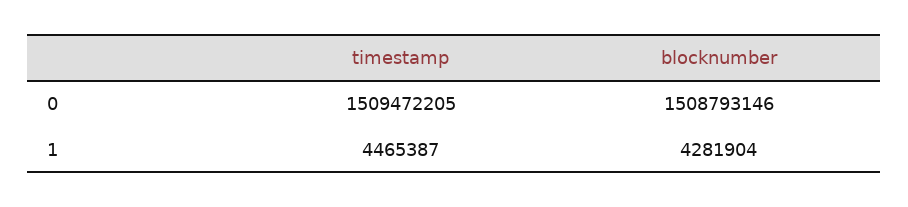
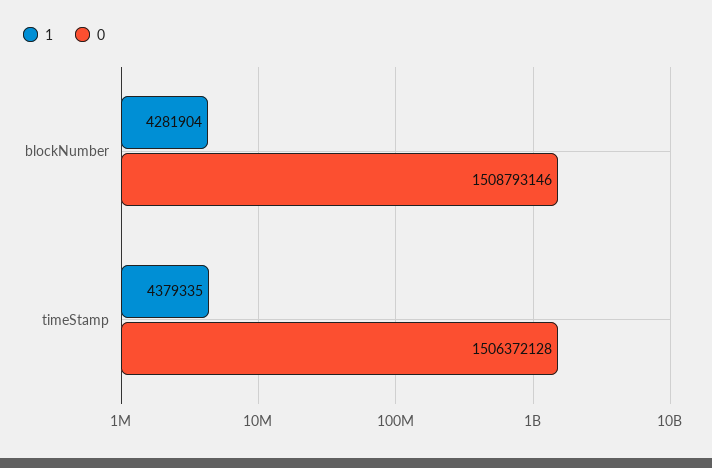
0, timestamp: 1509472205 -> 1506372128
1, timestamp: 4465387 -> 4379335

